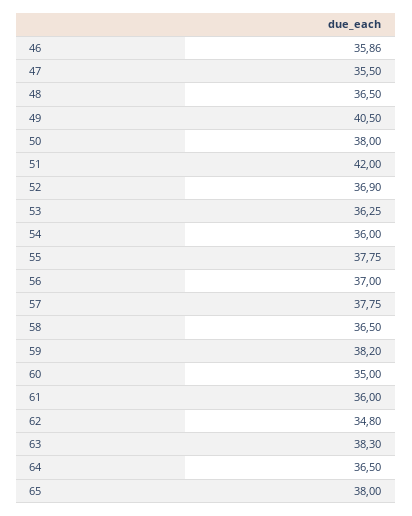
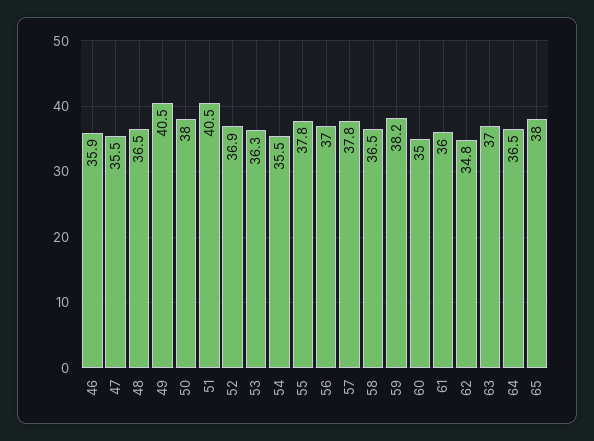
51: 42 -> 40.5
54: 36 -> 35.5
63: 38.3 -> 37

